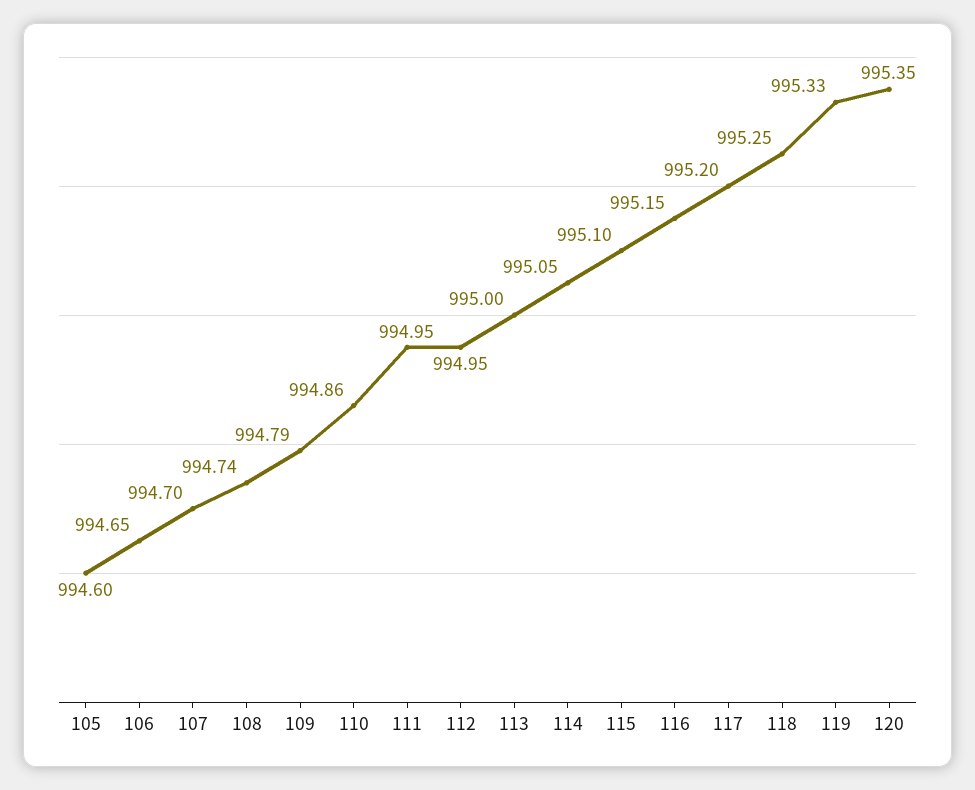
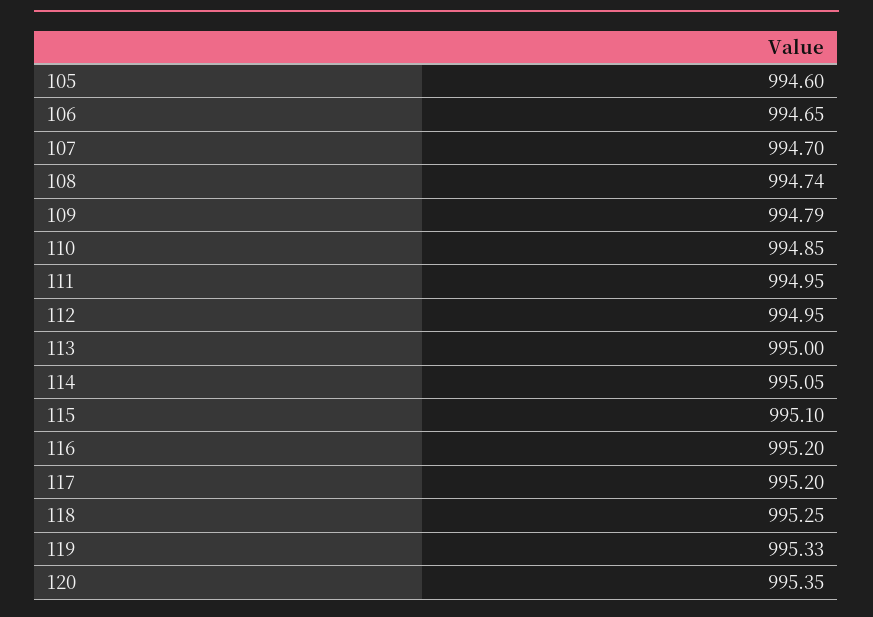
110: 994.86 -> 994.85
116: 995.15 -> 995.2

